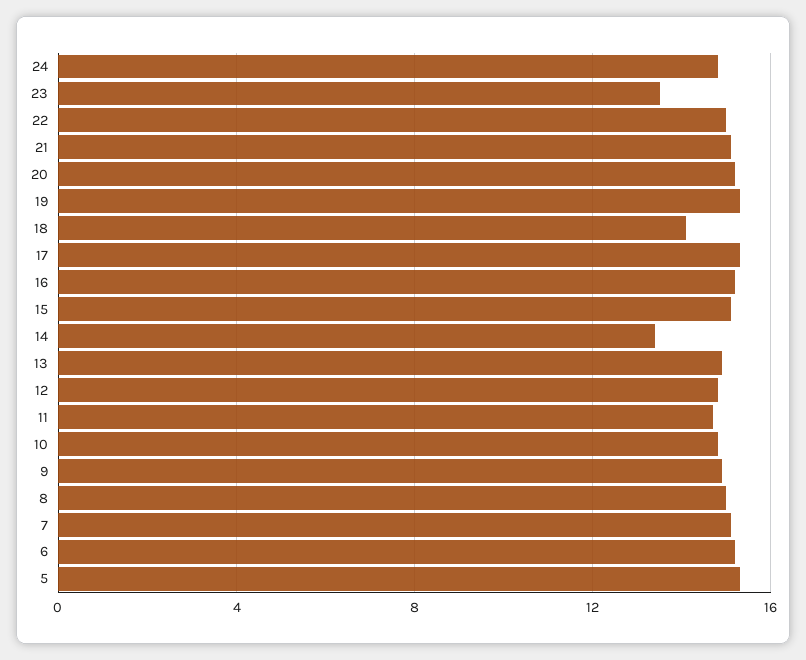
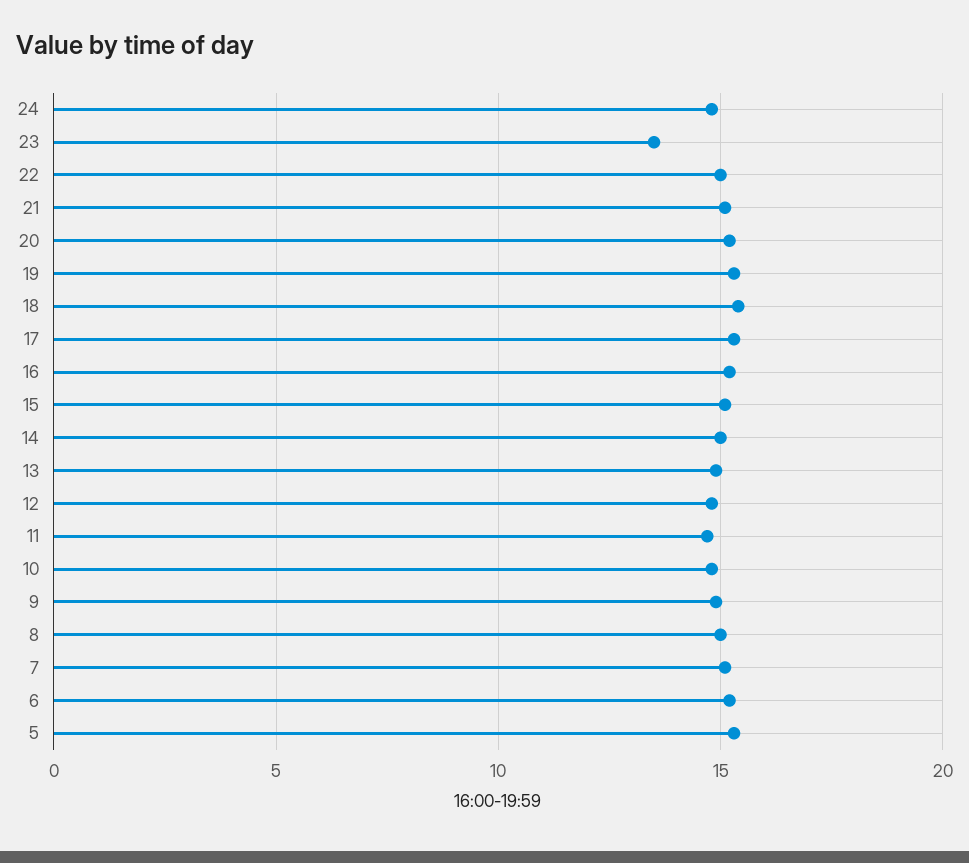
18: 14 -> 15.5
14: 13.5 -> 15

